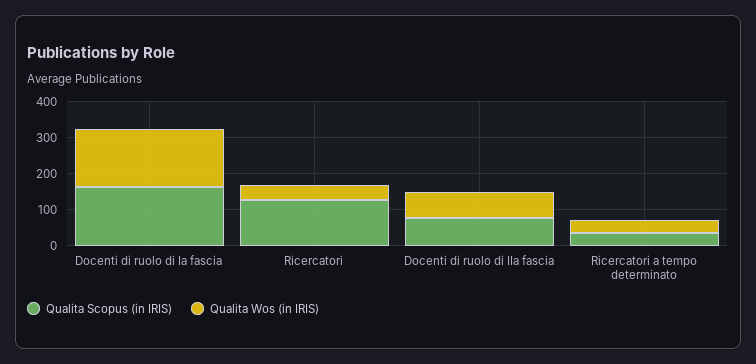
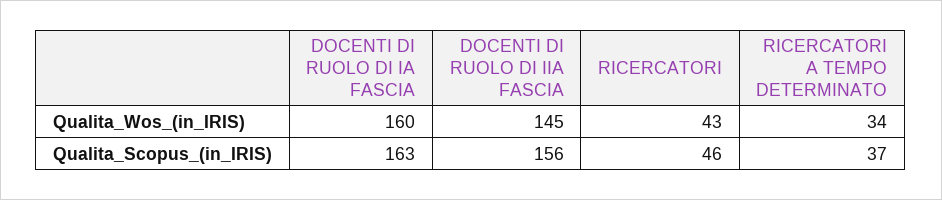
Qualita Scopus (in IRIS), Ricercatori: 125 -> 46
Qualita Scopus (in IRIS), Docenti di ruolo di IIa fascia: 75 -> 156
Qualita Wos (in IRIS), Docenti di ruolo di IIa fascia: 75 -> 145

